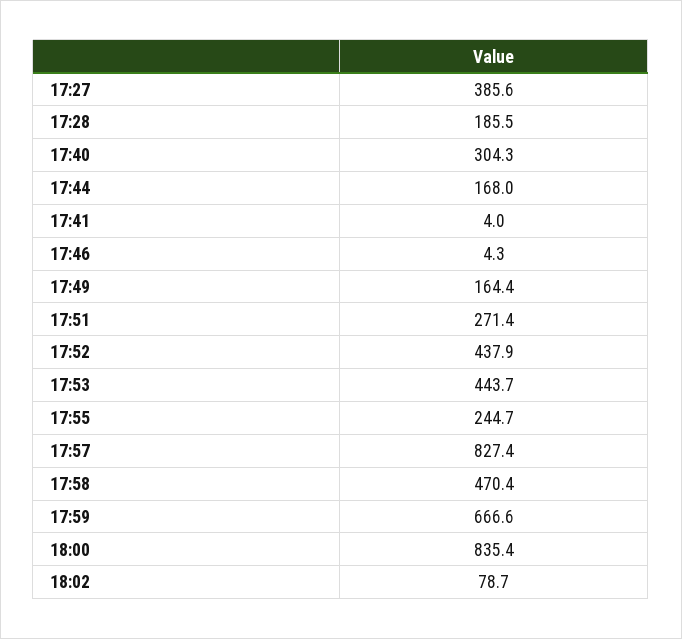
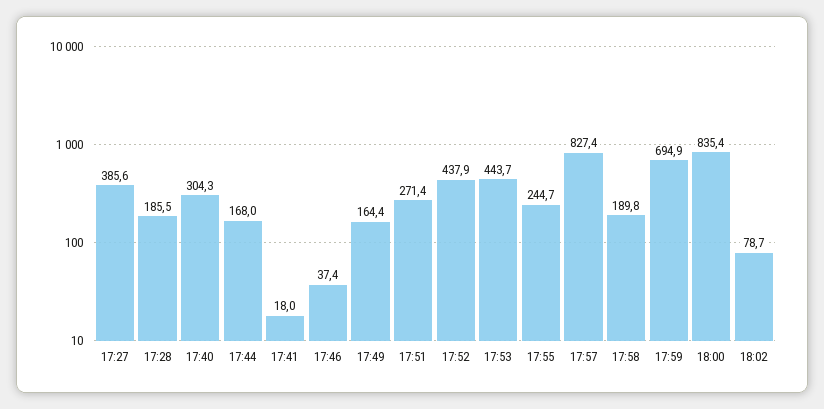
17:41: 4 -> 18
17:46: 4.3 -> 37.4
17:58: 470.4 -> 189.8
17:59: 666.6 -> 694.9

